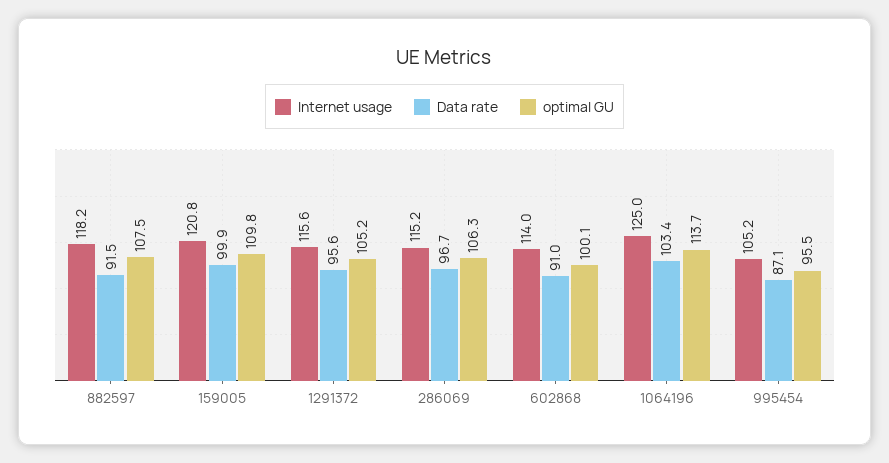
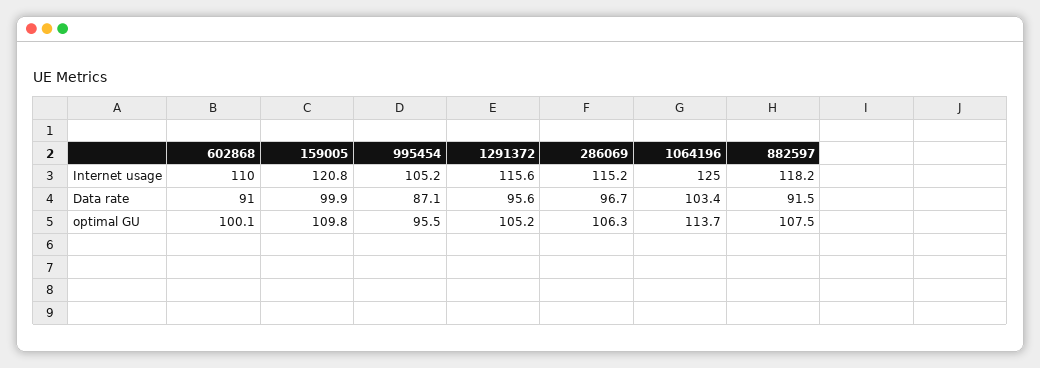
Internet usage, 602868: 114 -> 110

